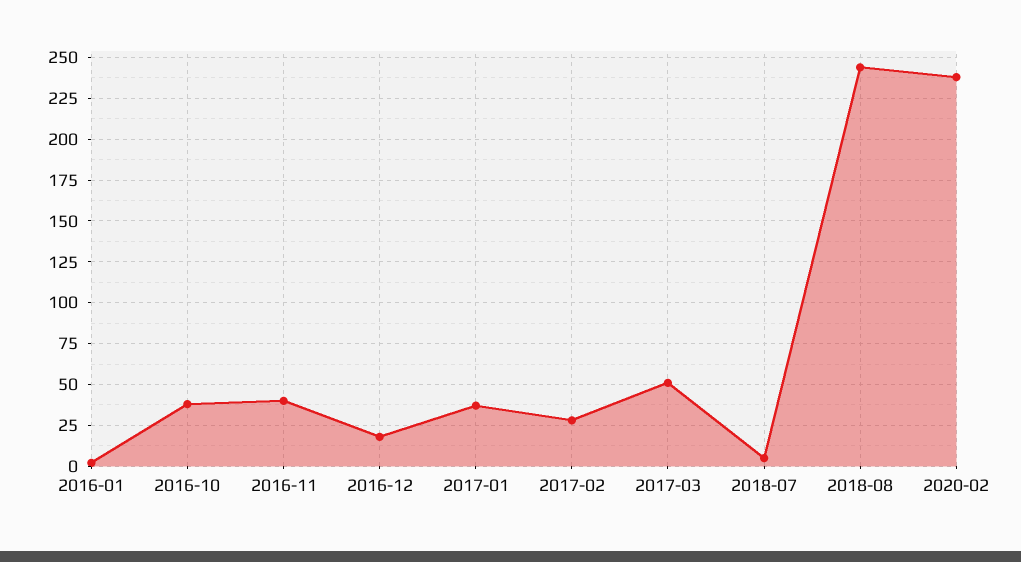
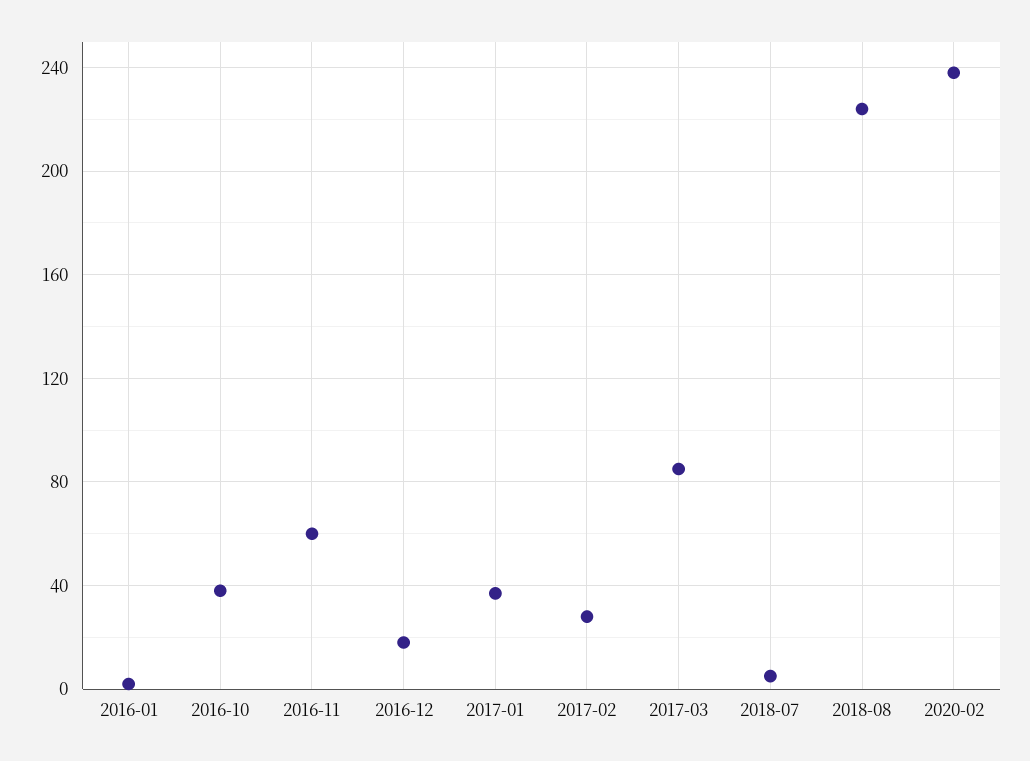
2016-11: 40 -> 60
2017-03: 50 -> 85
2018-08: 245 -> 225

